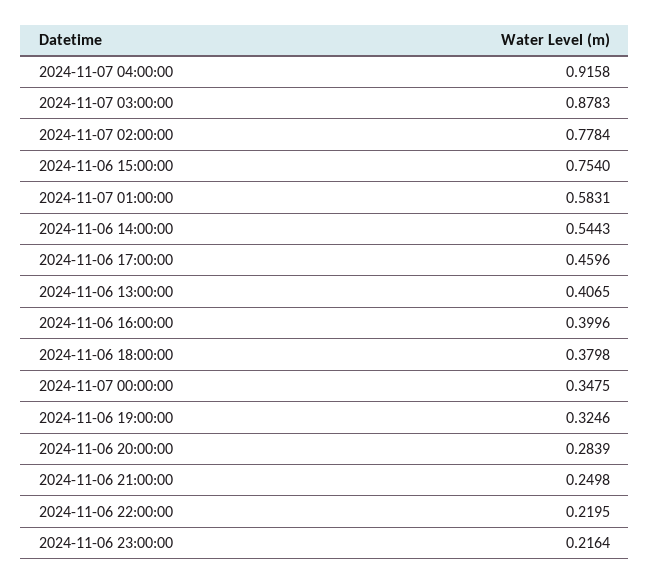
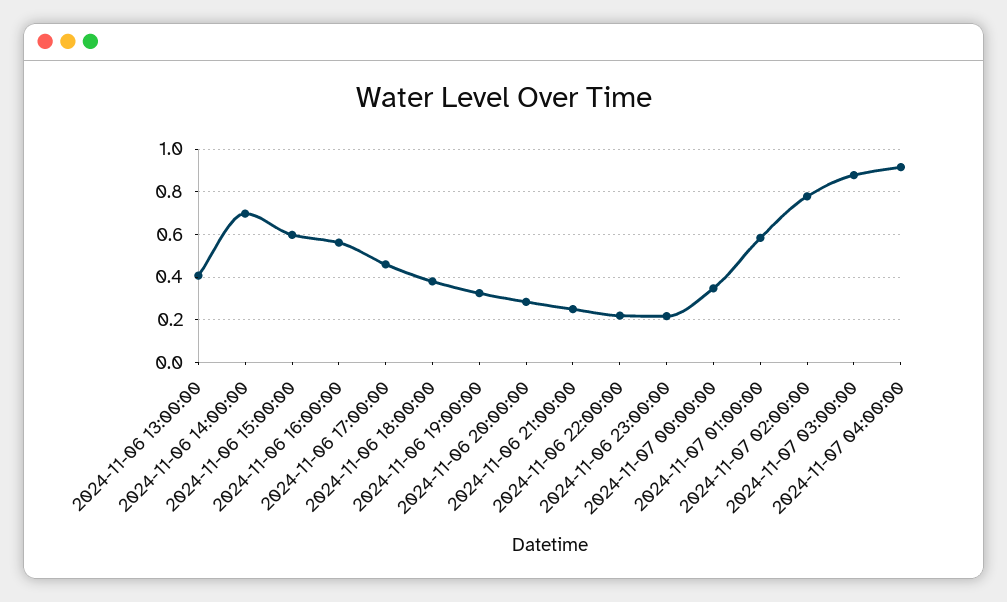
2024-11-06 15:00:00: 0.754 -> 0.6
2024-11-06 14:00:00: 0.5443 -> 0.7
2024-11-06 16:00:00: 0.3996 -> 0.55

